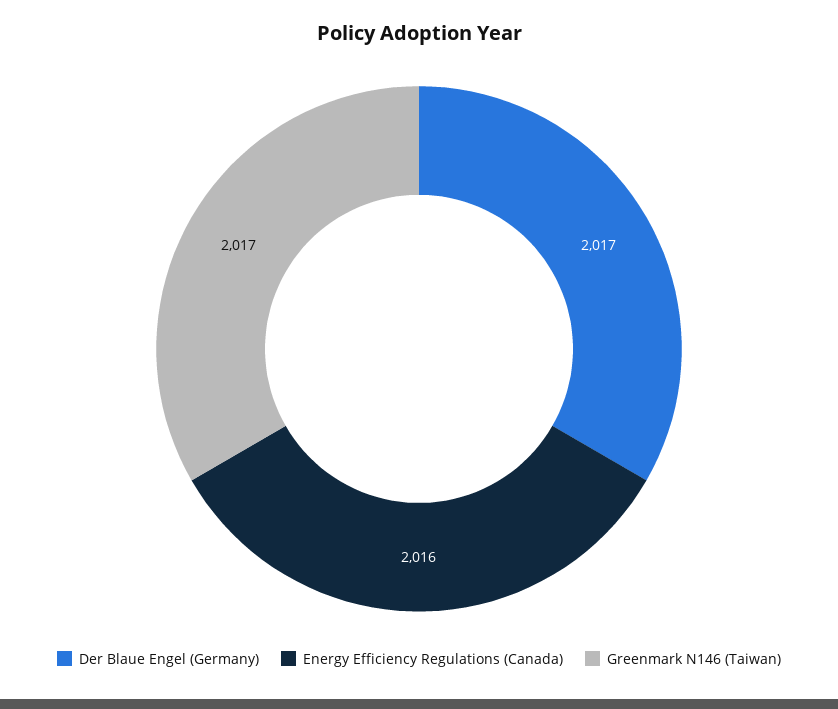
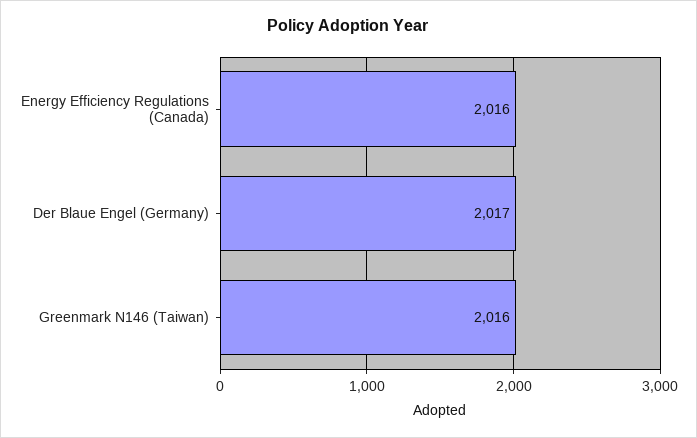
Greenmark N146 (Taiwan): 2017 -> 2016

